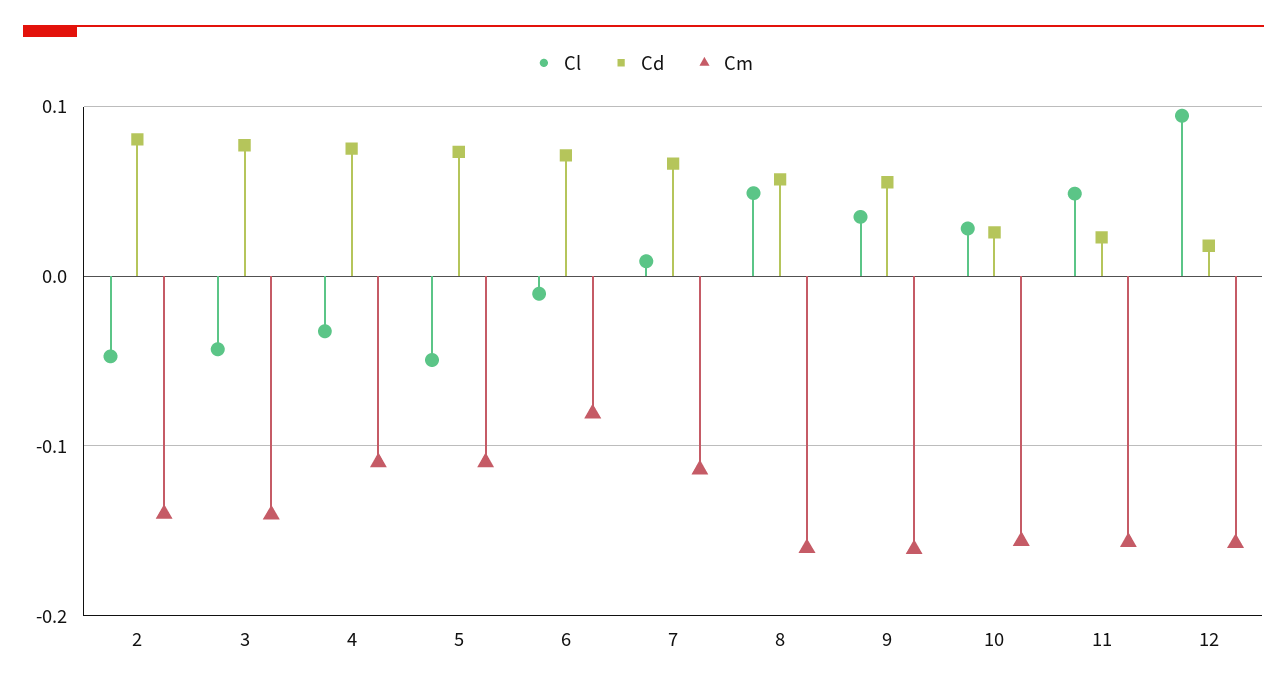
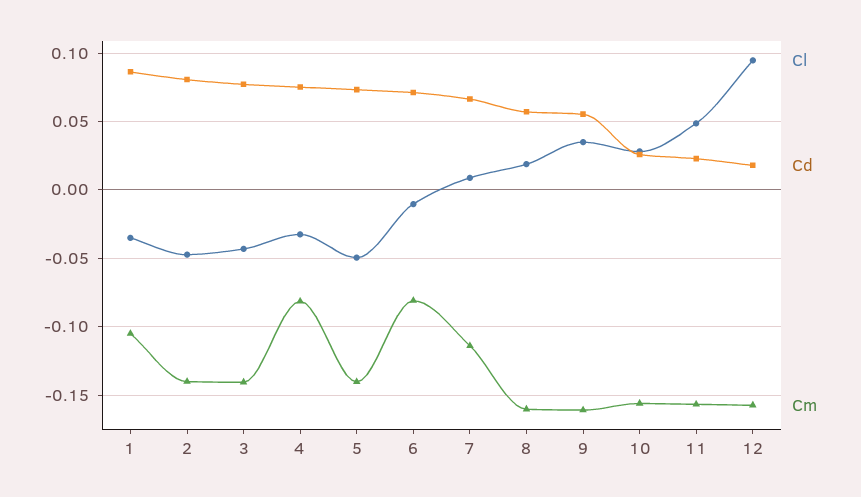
Cm, 4: -0.11 -> -0.08
Cm, 5: -0.11 -> -0.14
Cl, 8: 0.05 -> 0.02
Cl, 1: none -> -0.035
Cd, 1: none -> 0.085
Cm, 1: none -> -0.105

